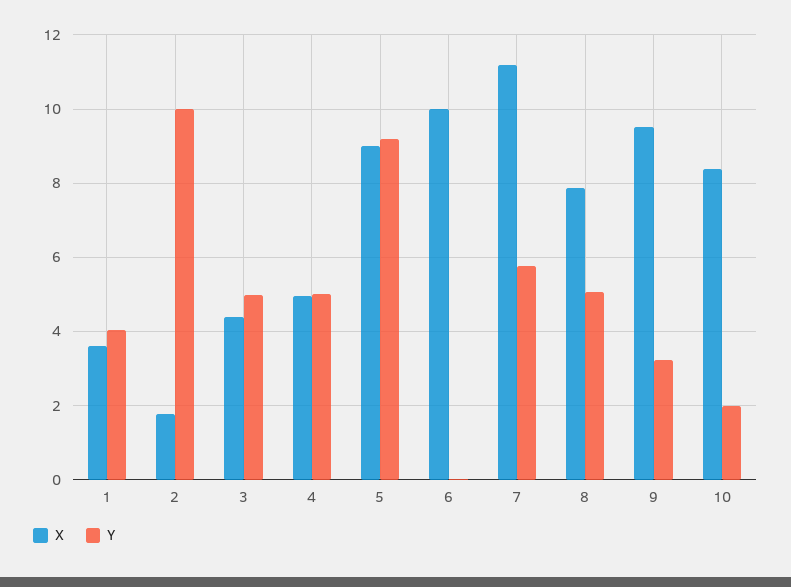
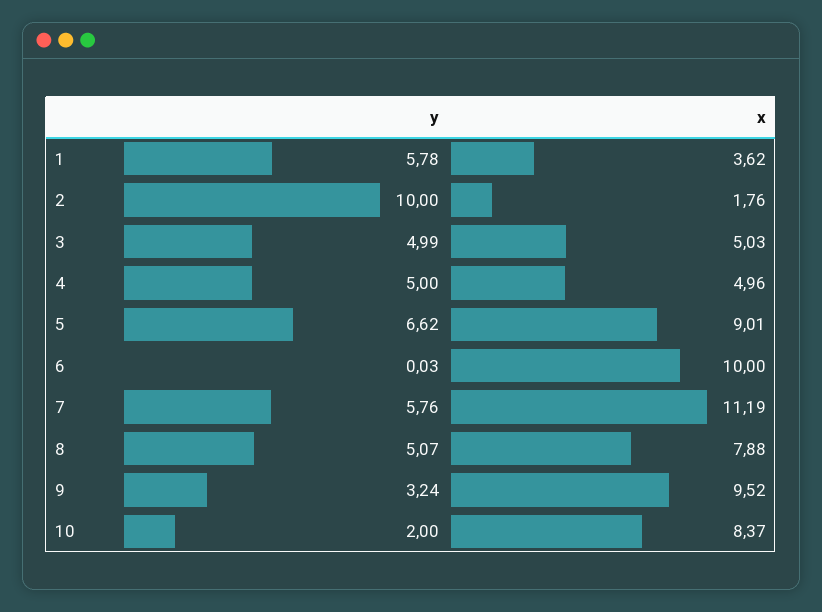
Y, 1: 4 -> 5.78
X, 3: 4.4 -> 5.03
Y, 5: 9.2 -> 6.62

